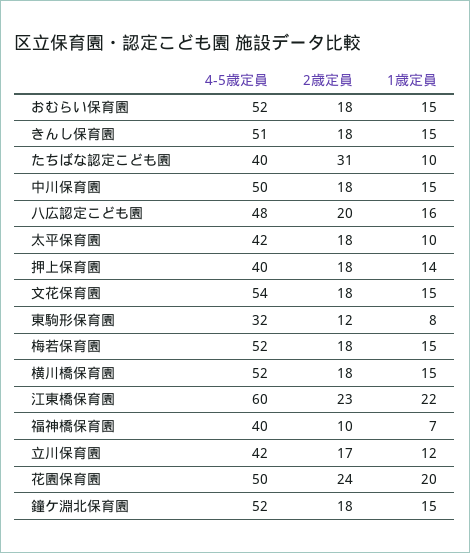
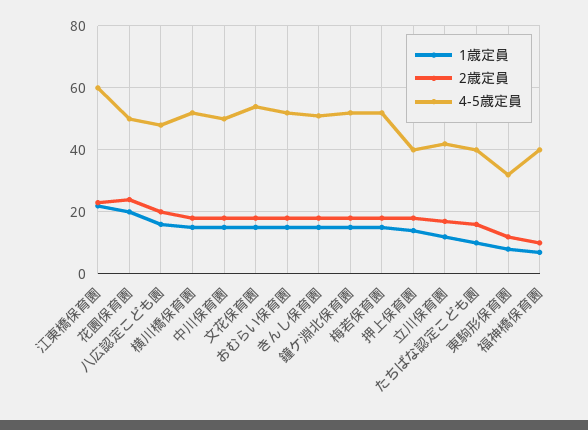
2歳定員, たちばな認定こども園: 31 -> 15
4-5歳定員, 太平保育園: 42 -> none
2歳定員, 太平保育園: 18 -> none
1歳定員, 太平保育園: 10 -> none

